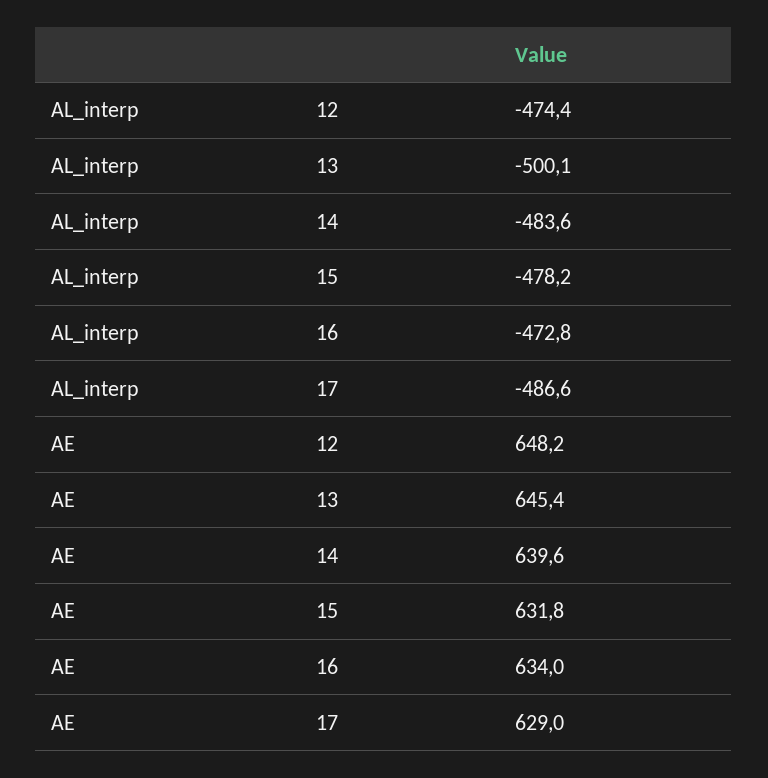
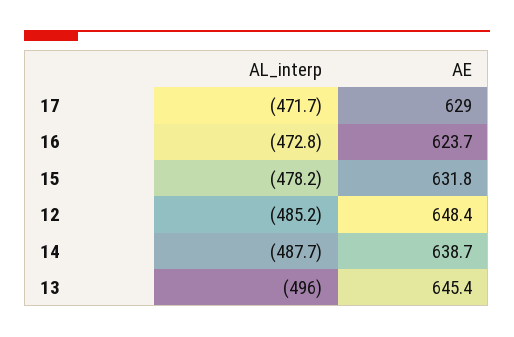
AL_interp, 12: -474.4 -> -485.2
AL_interp, 13: -500.1 -> -496
AL_interp, 14: -483.6 -> -487.7
AL_interp, 17: -486.6 -> -471.7
AE, 12: 648.2 -> 648.4
AE, 14: 639.6 -> 638.7
AE, 16: 634 -> 623.7

